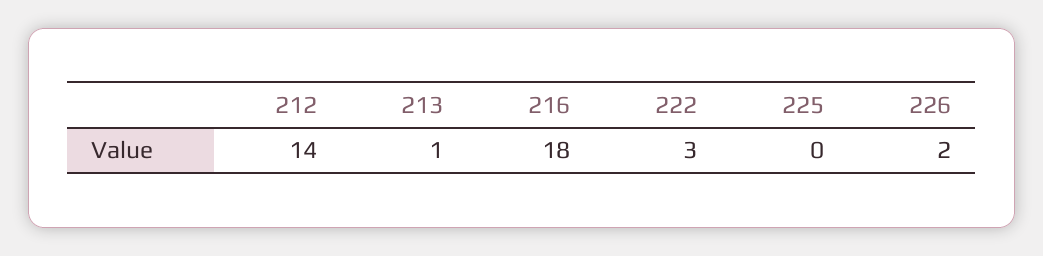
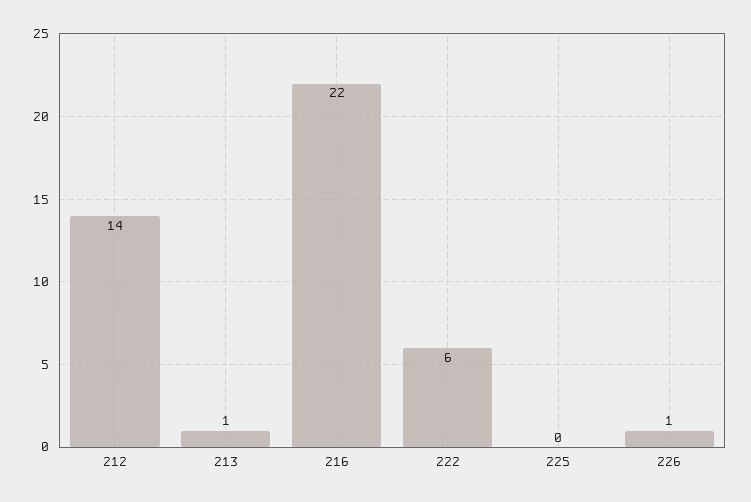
216: 18 -> 22
222: 3 -> 6
226: 2 -> 1

